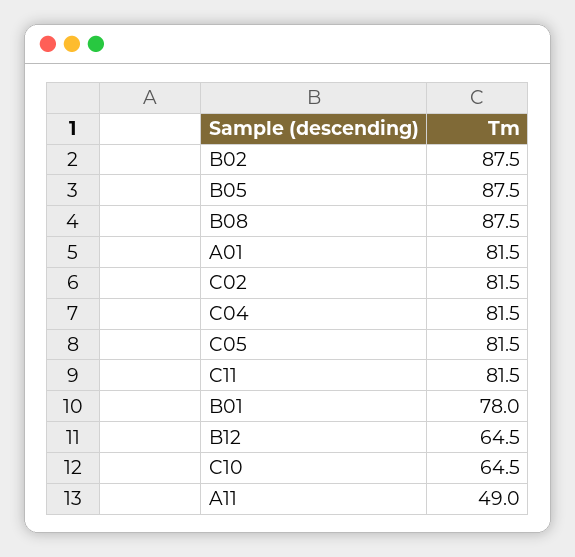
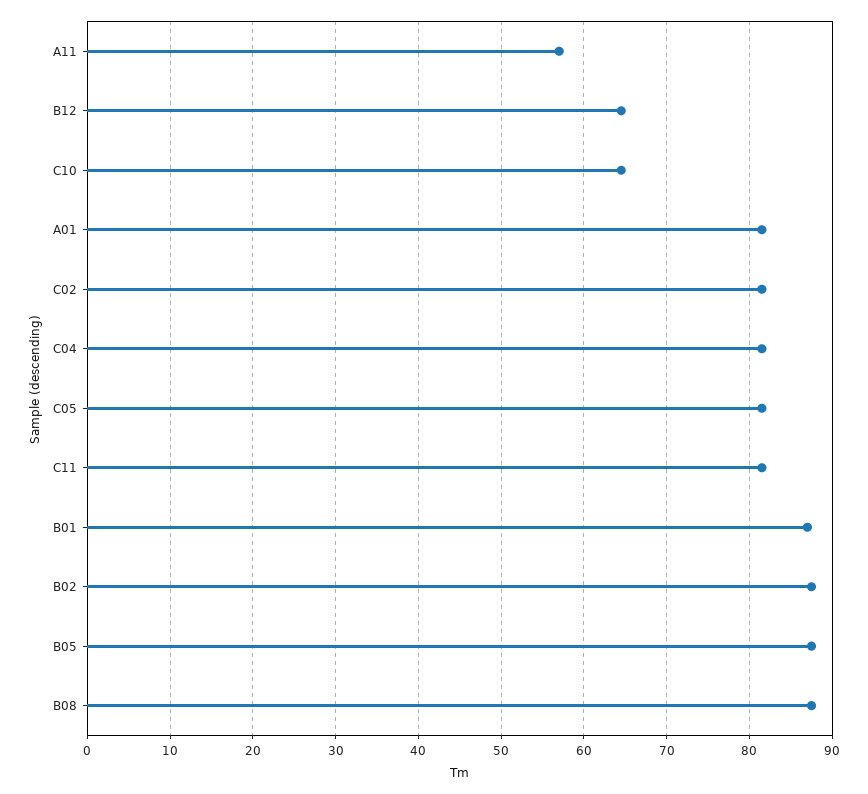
B01: 78 -> 87
A11: 49 -> 57

